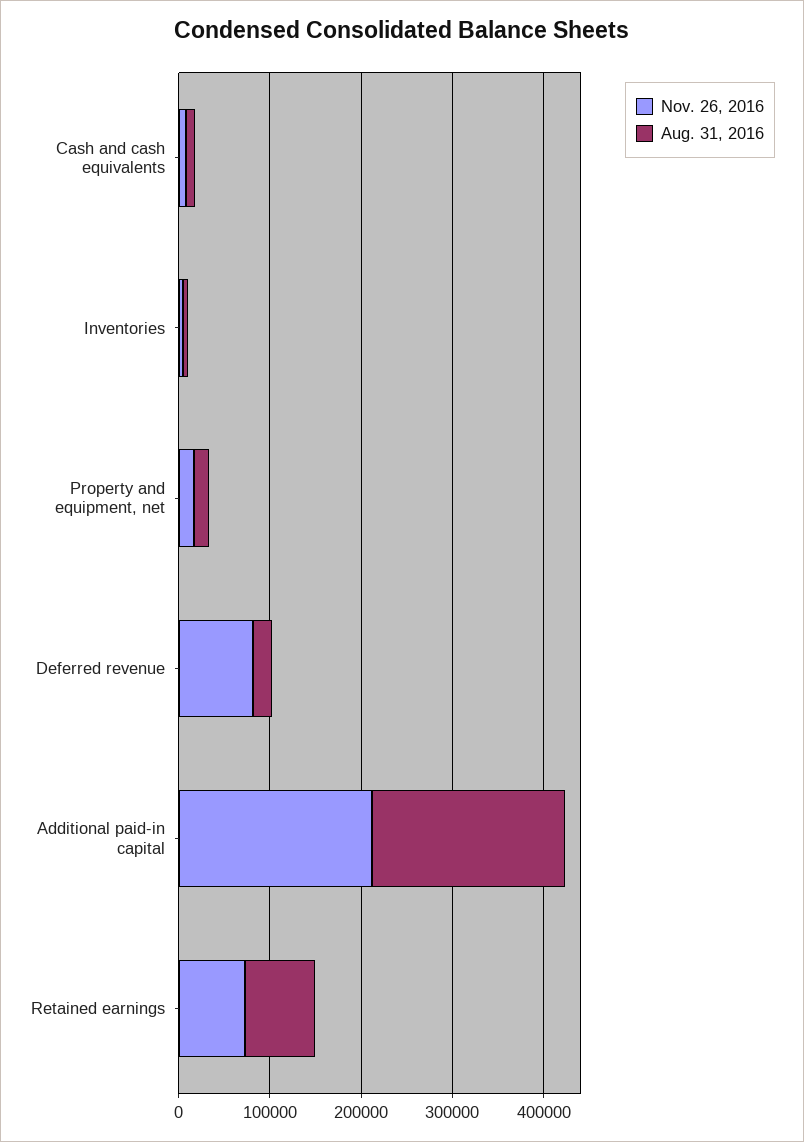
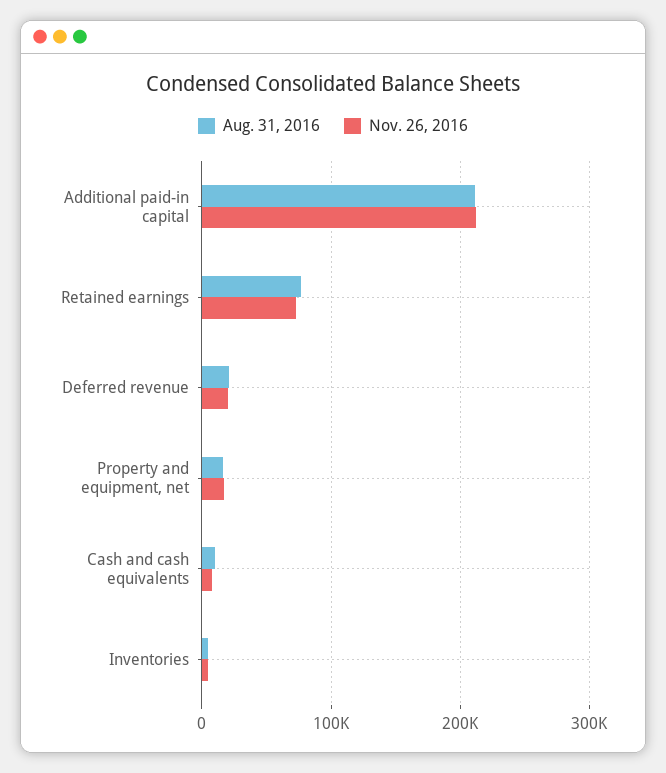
Nov. 26, 2016, Deferred revenue: 80000 -> 20000

